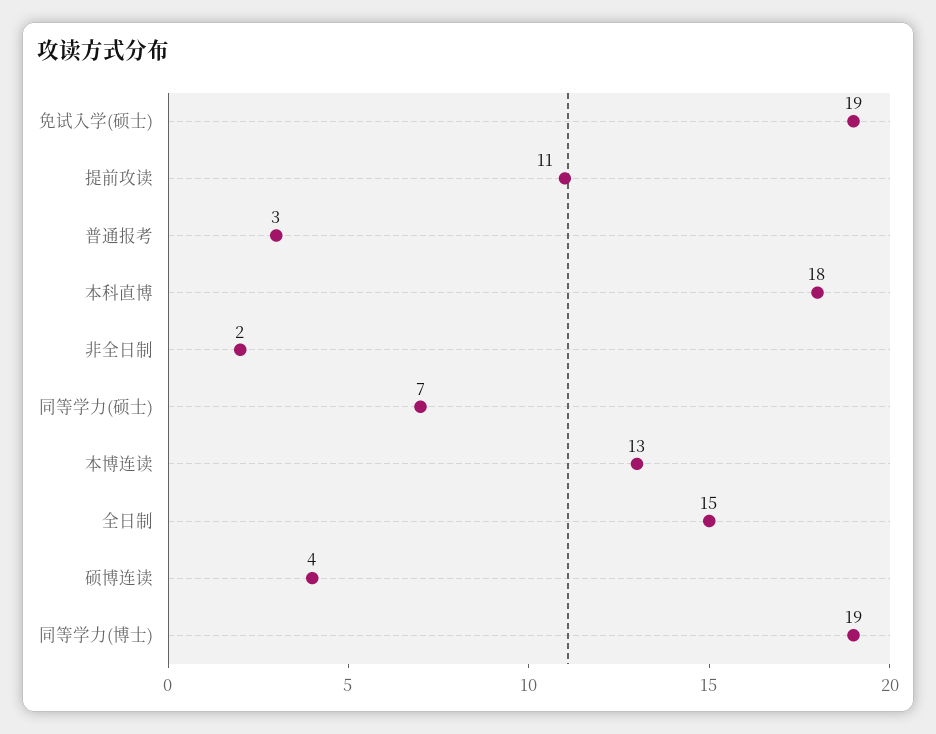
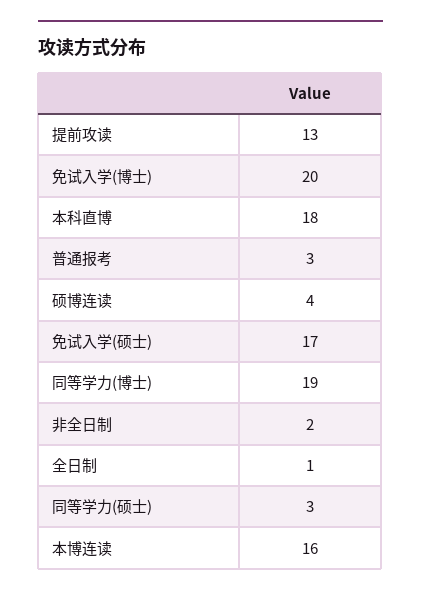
免试入学(硕士): 19 -> 17
提前攻读: 11 -> 13
同等学力(硕士): 7 -> 3
本博连读: 13 -> 16
全日制: 15 -> 1
免试入学(博士): none -> 20

